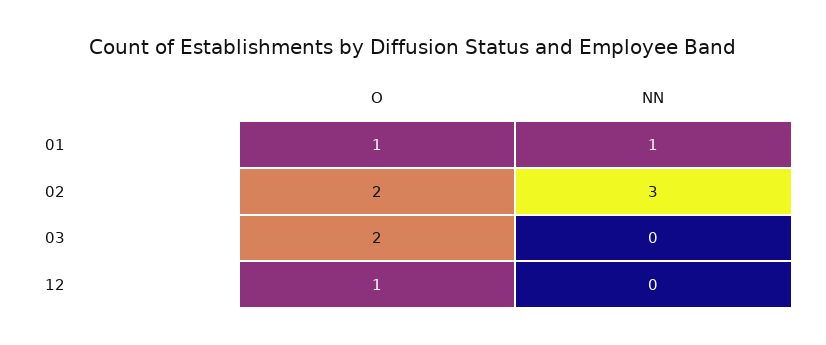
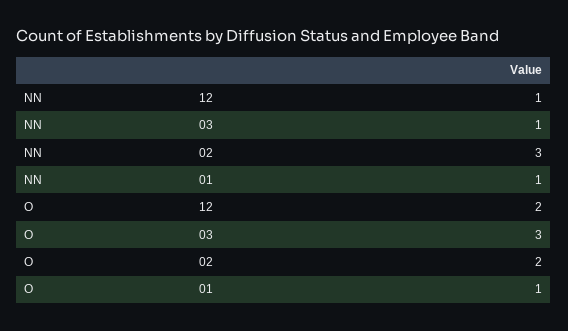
O, 03: 2 -> 3
NN, 03: 0 -> 1
O, 12: 1 -> 2
NN, 12: 0 -> 1

